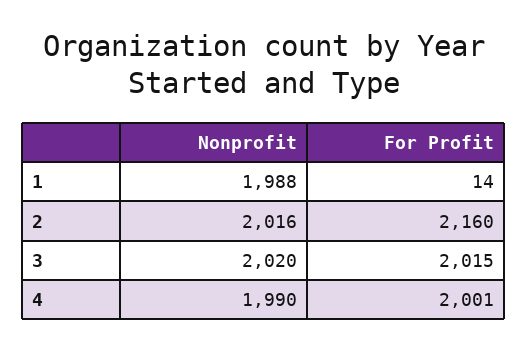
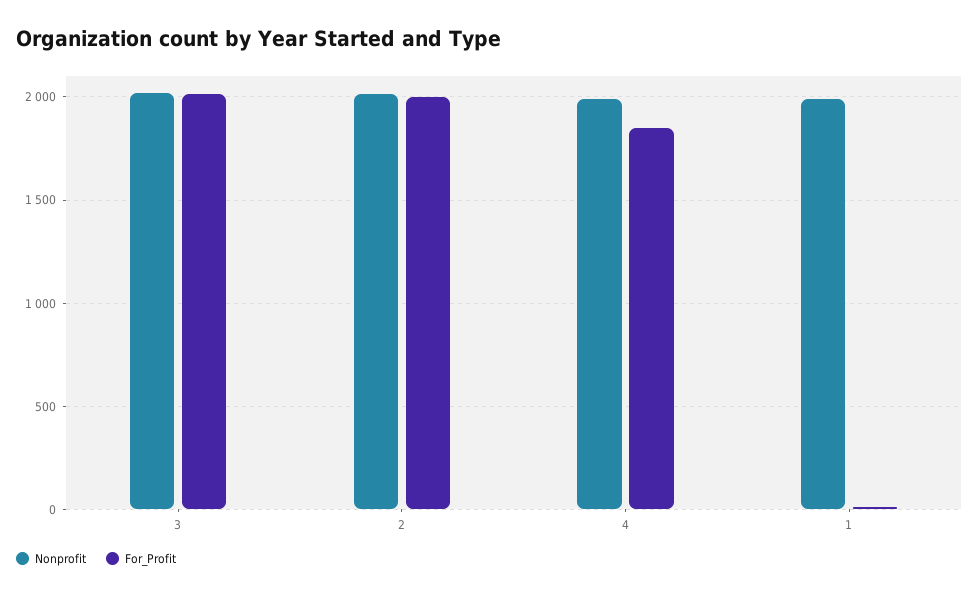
For Profit, 2: 2160 -> 2000
For Profit, 4: 2001 -> 1850

